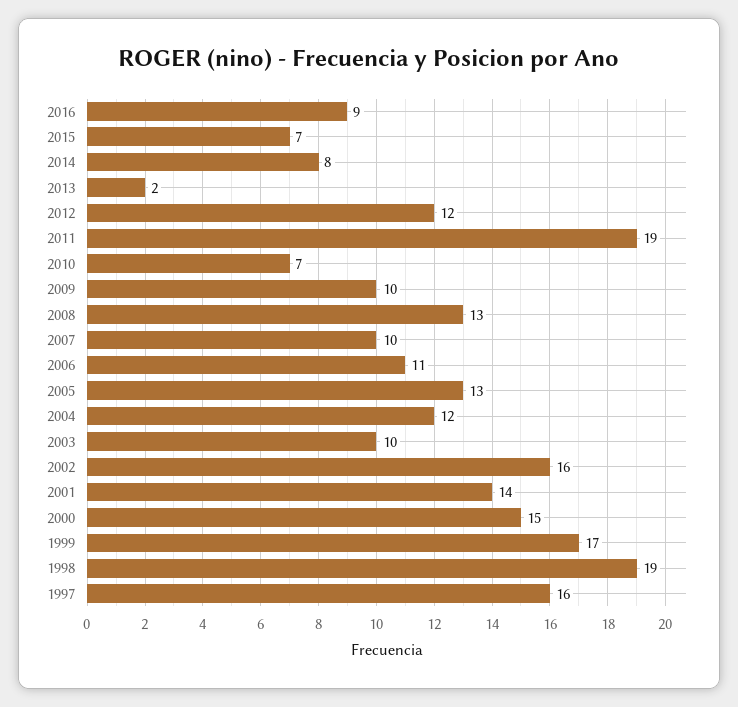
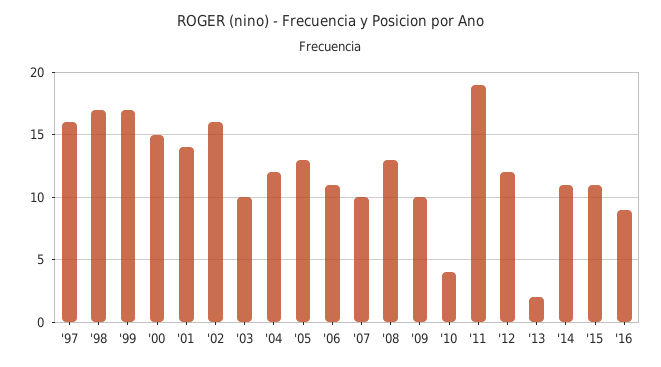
2015: 7 -> 11
2014: 8 -> 11
2010: 7 -> 4
1998: 19 -> 17

